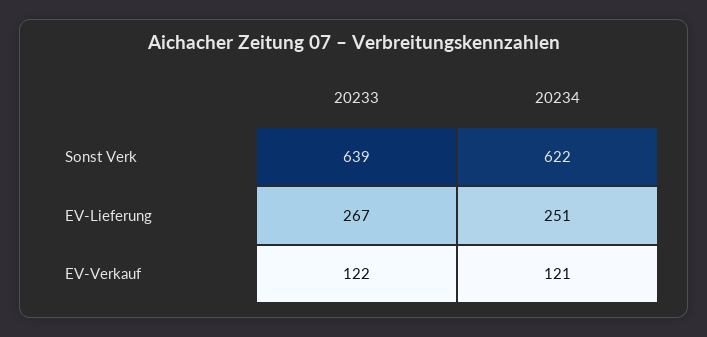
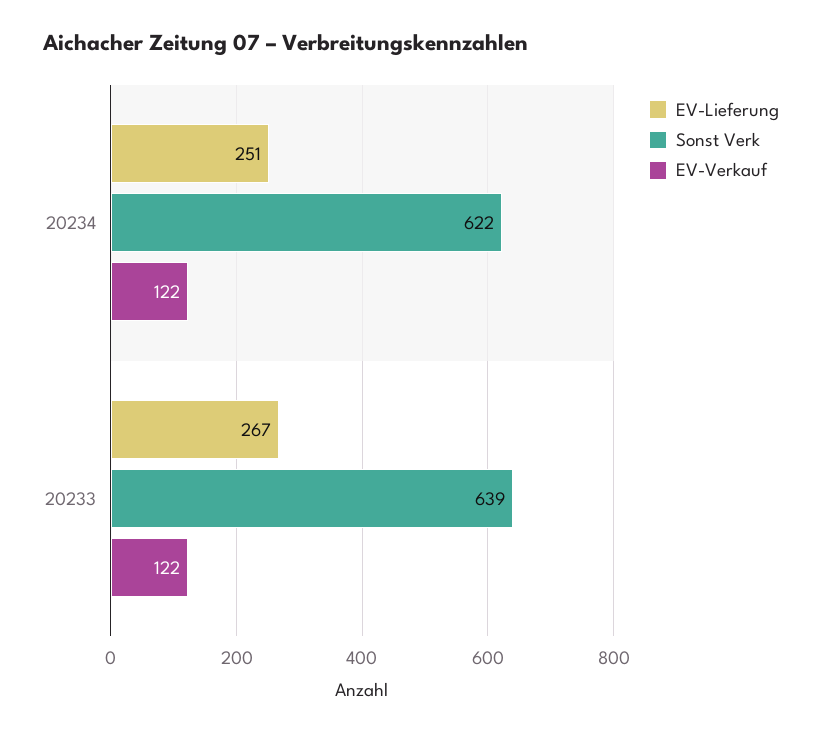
EV-Verkauf, 20234: 121 -> 122

